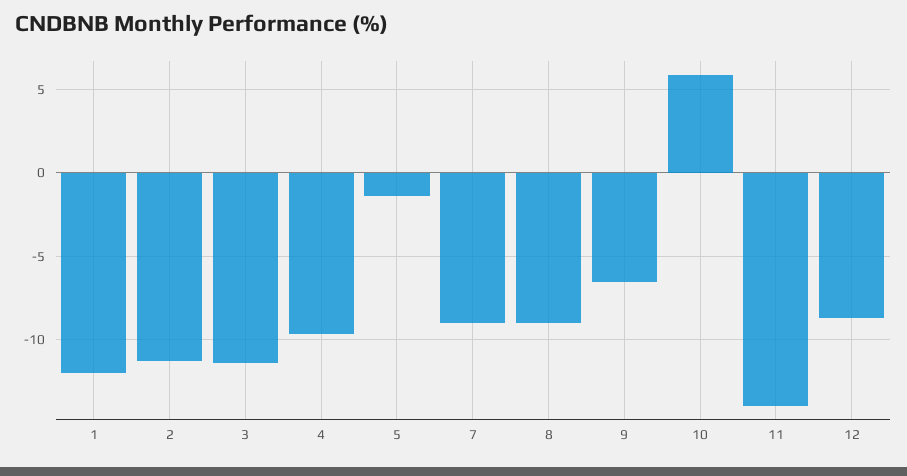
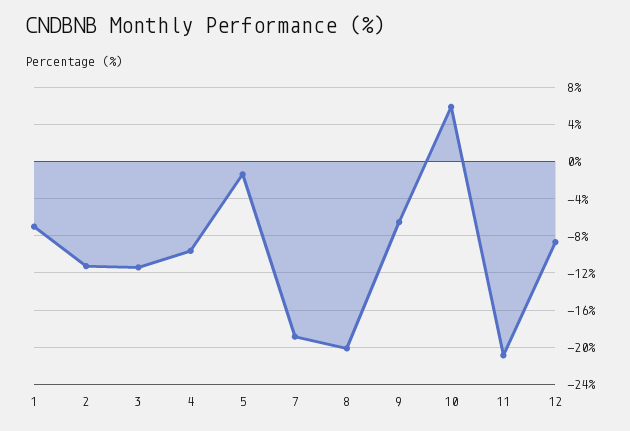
1: -12 -> -7
7: -9 -> -19
8: -9 -> -20
11: -14 -> -21

